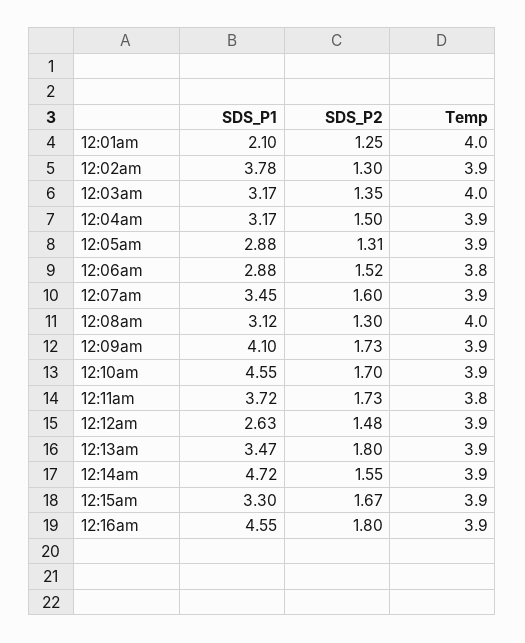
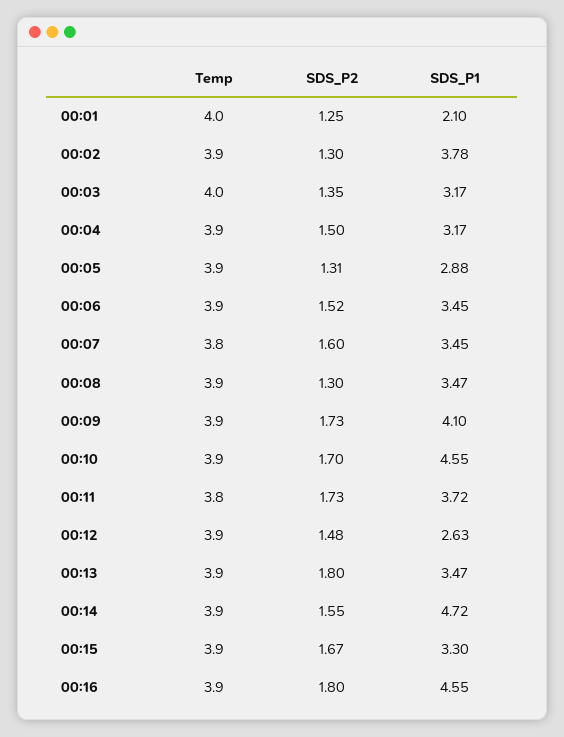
SDS_P1, 12:06am: 2.88 -> 3.45
Temp, 12:06am: 3.8 -> 3.9
Temp, 12:07am: 3.9 -> 3.8
SDS_P1, 12:08am: 3.12 -> 3.47
Temp, 12:08am: 4 -> 3.9

